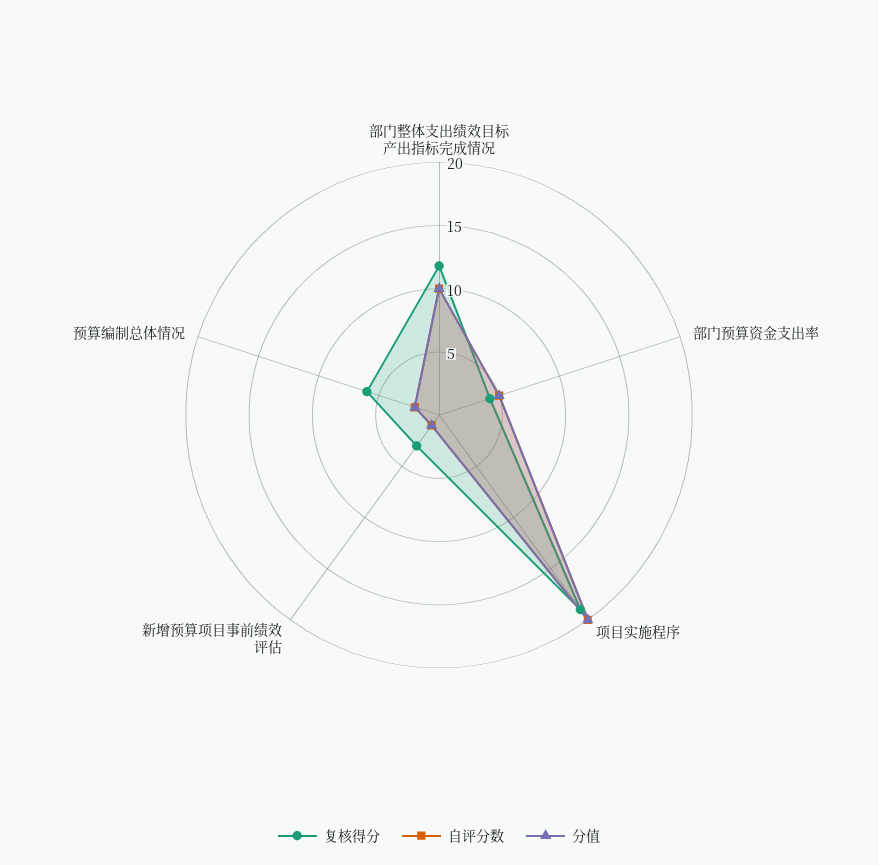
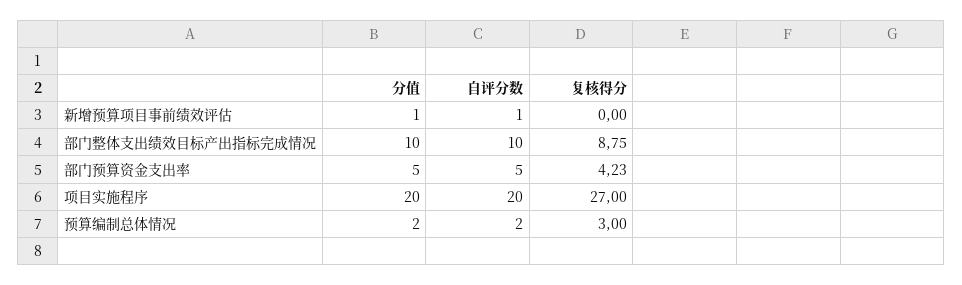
复核得分, 部门整体支出绩效目标产出指标完成情况: 12 -> 8.75
复核得分, 项目实施程序: 19 -> 27
复核得分, 新增预算项目事前绩效评估: 3 -> 0
复核得分, 预算编制总体情况: 6 -> 3

